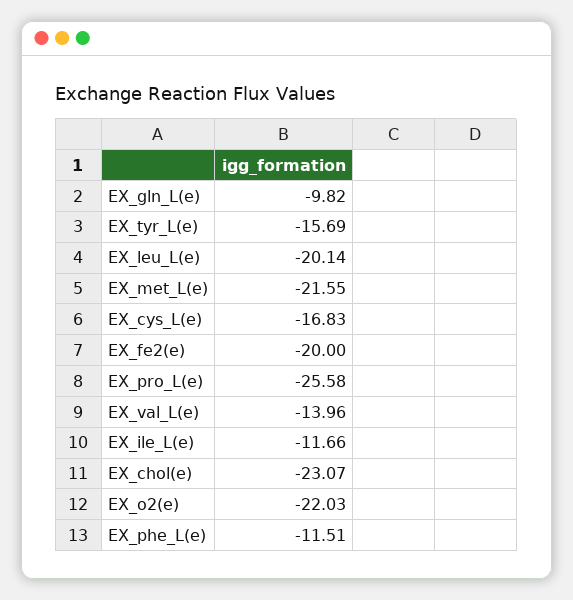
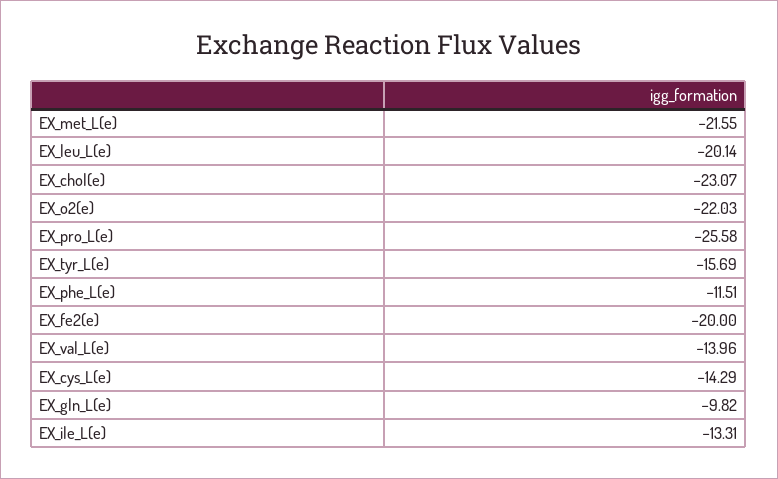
EX_cys_L(e): -16.83 -> -14.29
EX_ile_L(e): -11.66 -> -13.31

